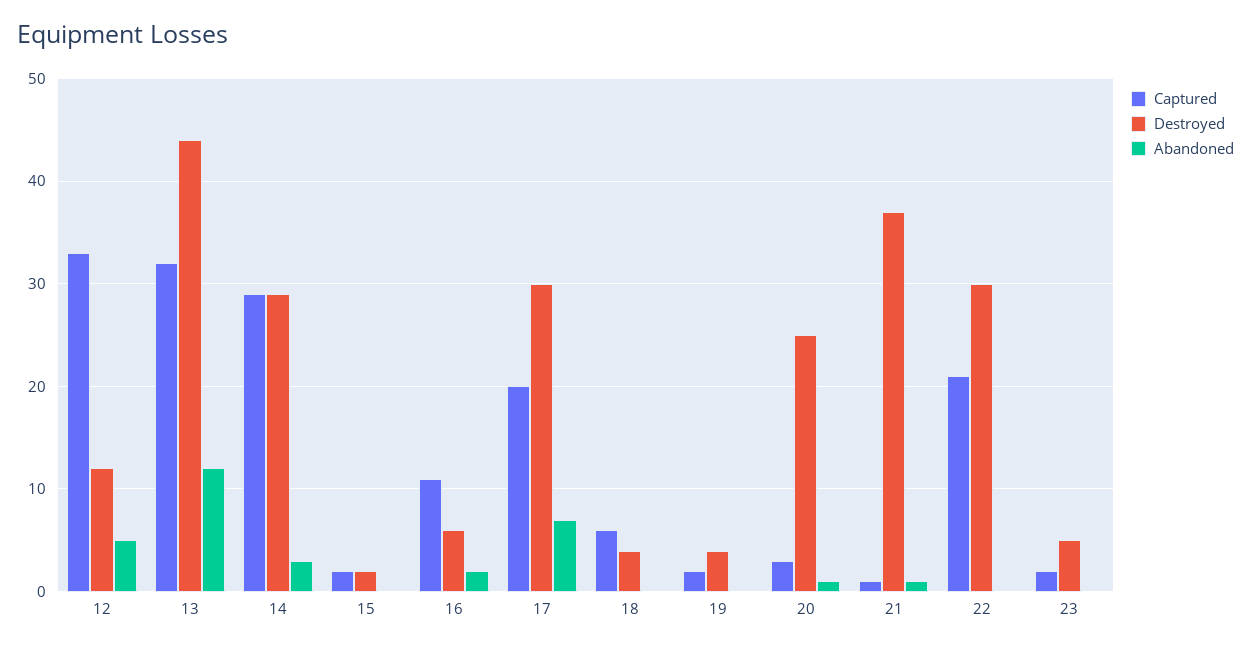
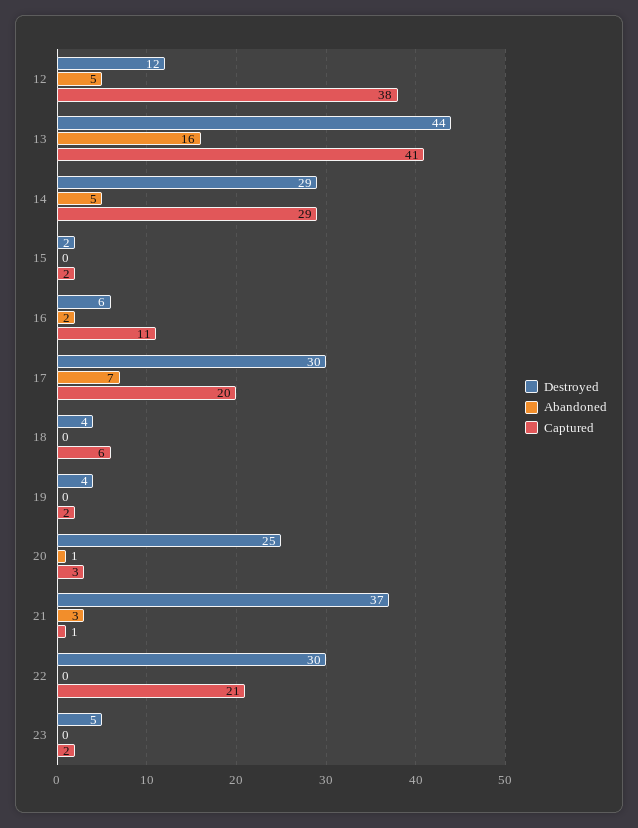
Captured, 12: 33 -> 38
Captured, 13: 32 -> 41
Abandoned, 13: 12 -> 16
Abandoned, 14: 3 -> 5
Abandoned, 21: 1 -> 3

